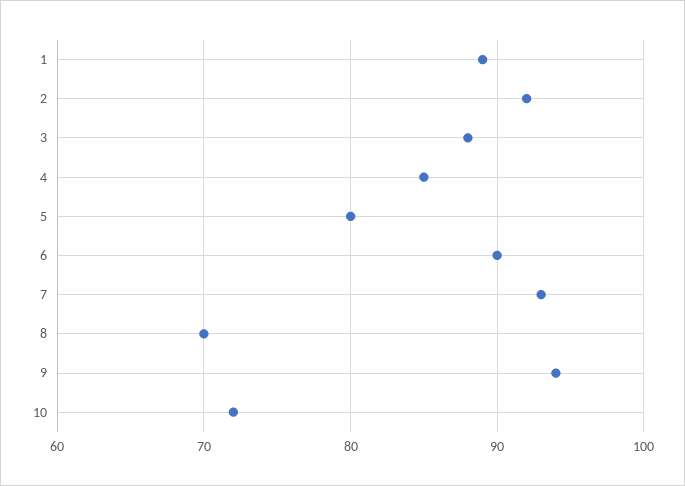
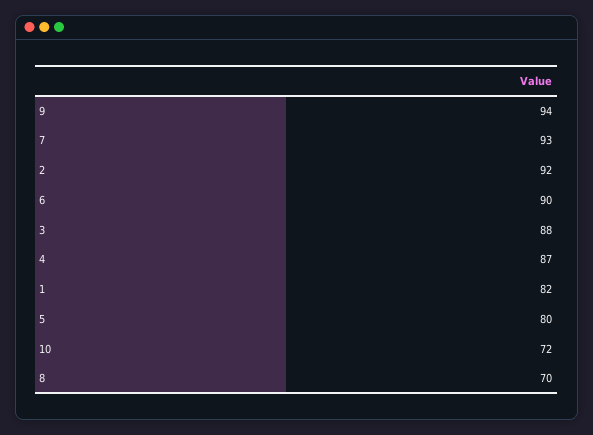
1: 89 -> 82
4: 85 -> 87

